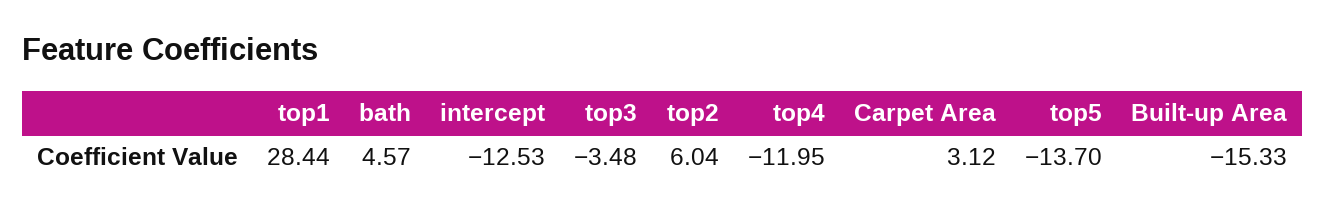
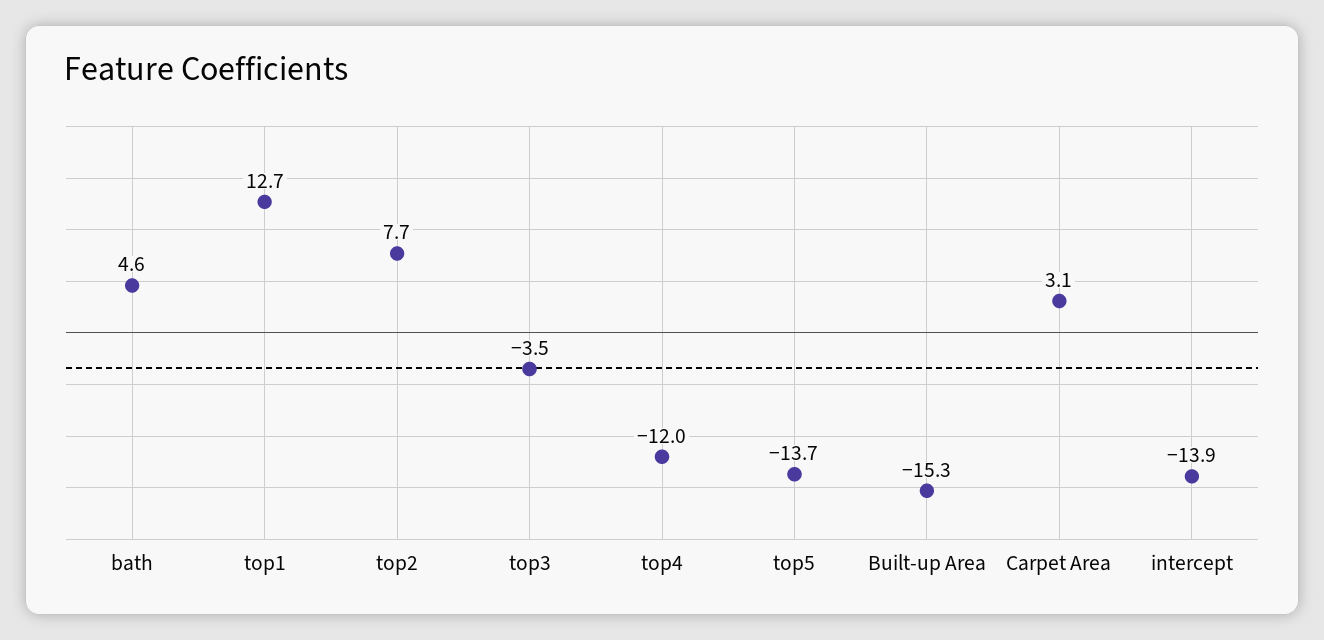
top1: 28.44 -> 12.7
intercept: -12.53 -> -13.9
top2: 6.04 -> 7.7

